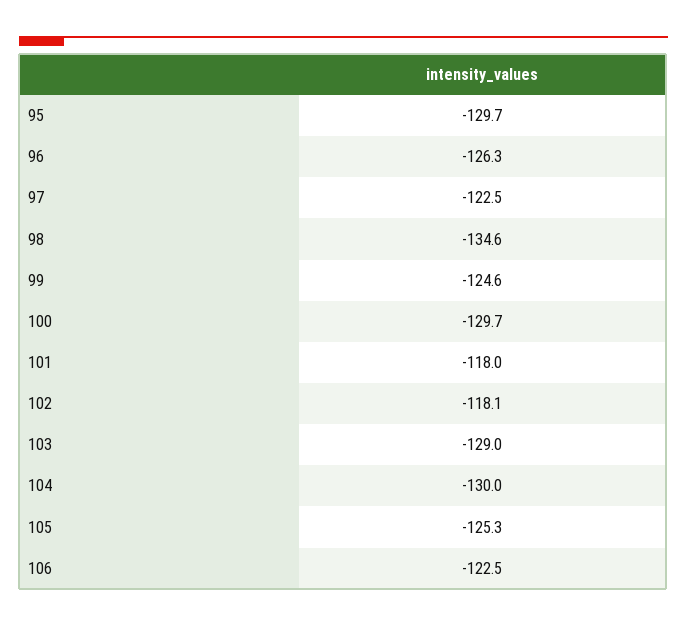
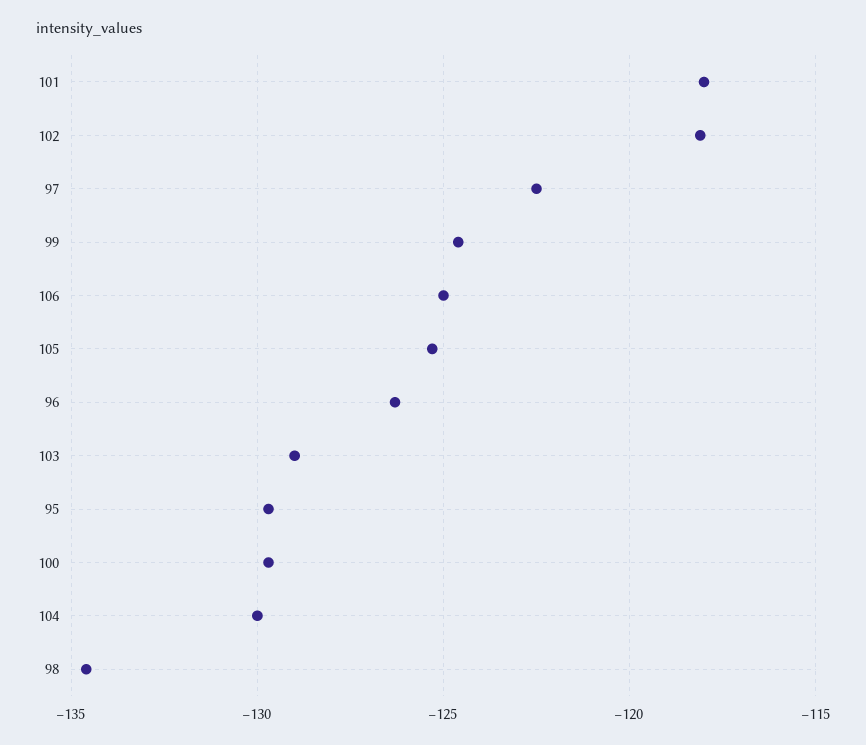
106: -122.5 -> -125

